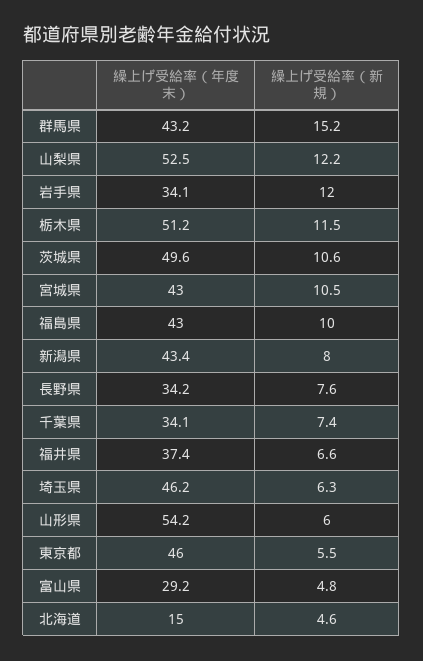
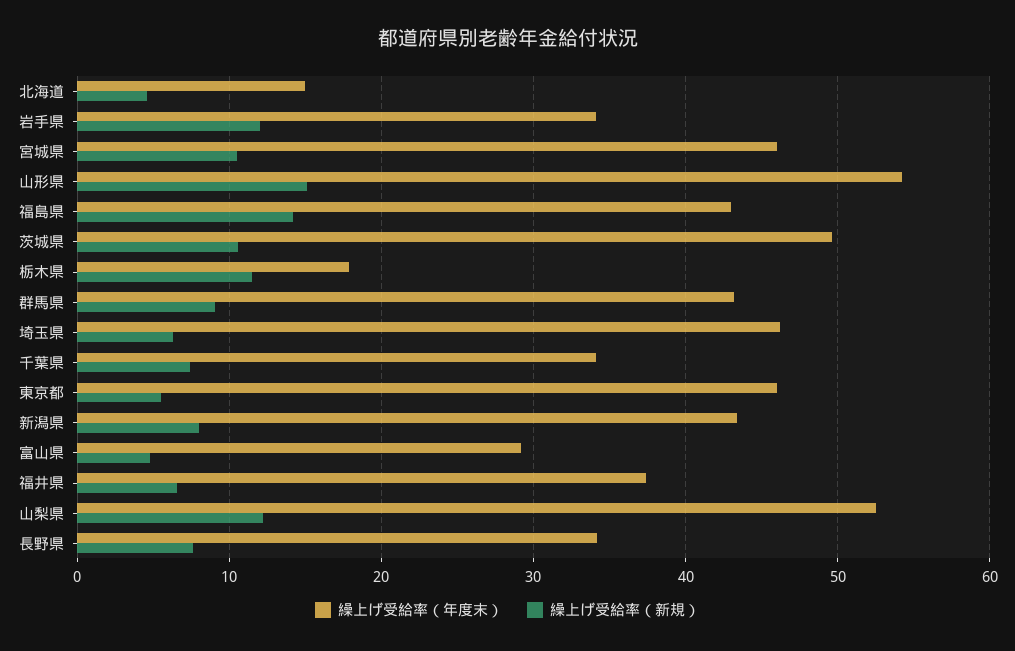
繰上げ受給率（新規）, 群馬県: 15.2 -> 9
繰上げ受給率（年度末）, 栃木県: 51.2 -> 18
繰上げ受給率（年度末）, 宮城県: 43 -> 46
繰上げ受給率（新規）, 福島県: 10 -> 14
繰上げ受給率（新規）, 山形県: 6 -> 15

